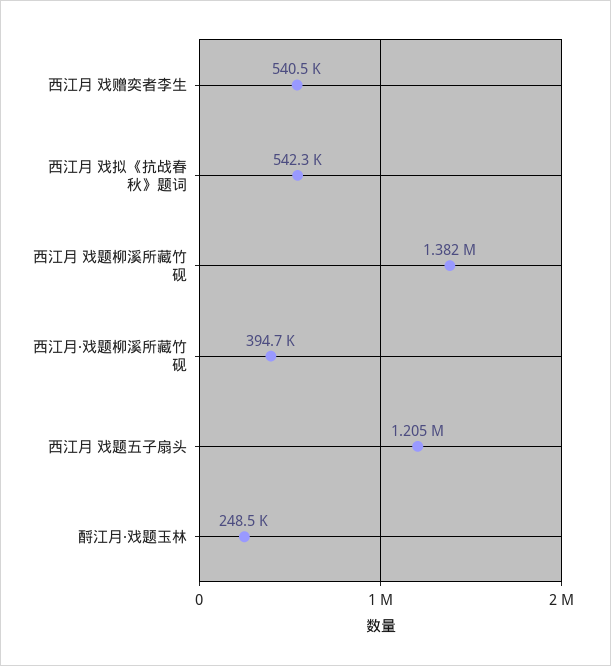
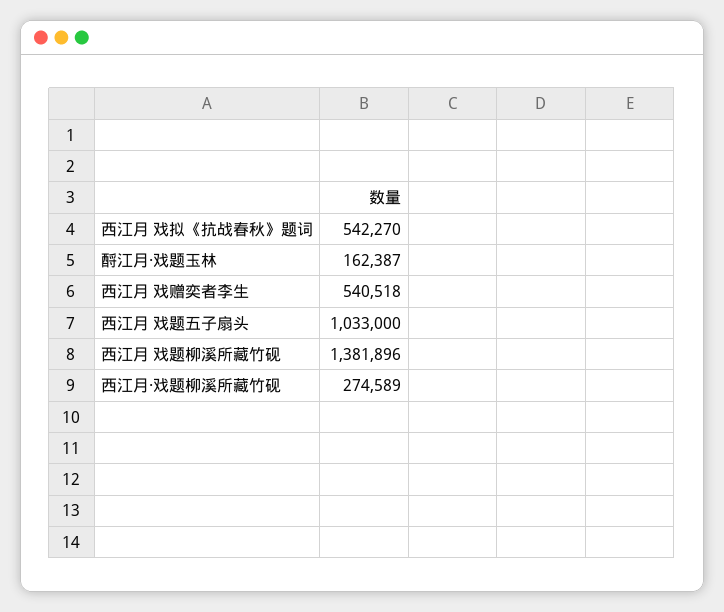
西江月·戏题柳溪所藏竹砚: 394700 -> 274589
西江月 戏题五子扇头: 1205000 -> 1033000
酹江月·戏题玉林: 248500 -> 162387

